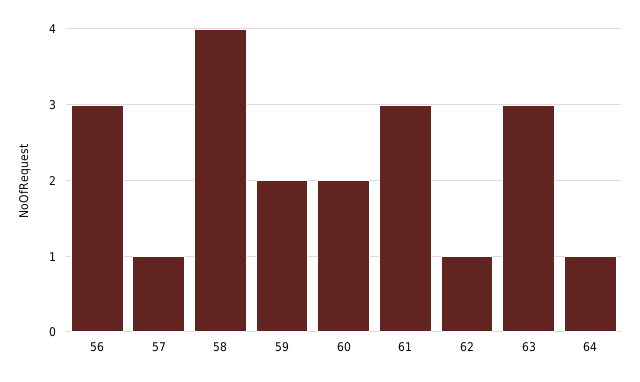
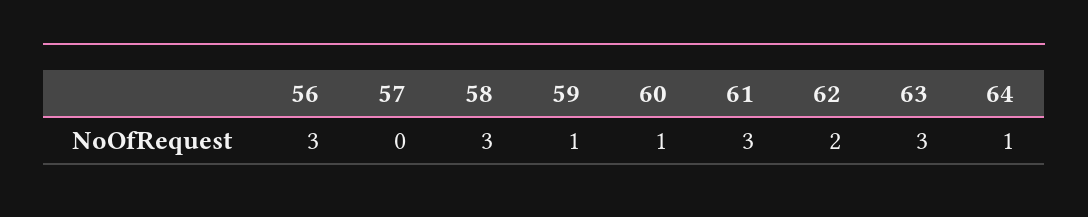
57: 1 -> 0
58: 4 -> 3
59: 2 -> 1
60: 2 -> 1
62: 1 -> 2

